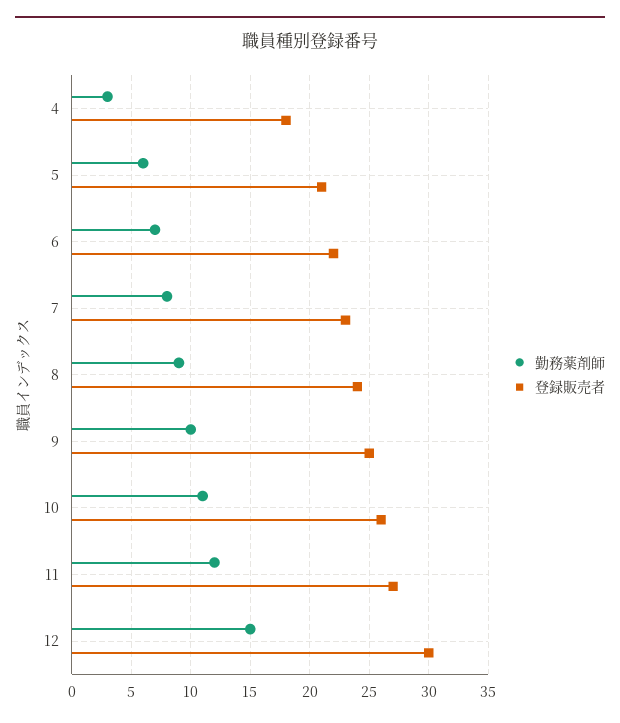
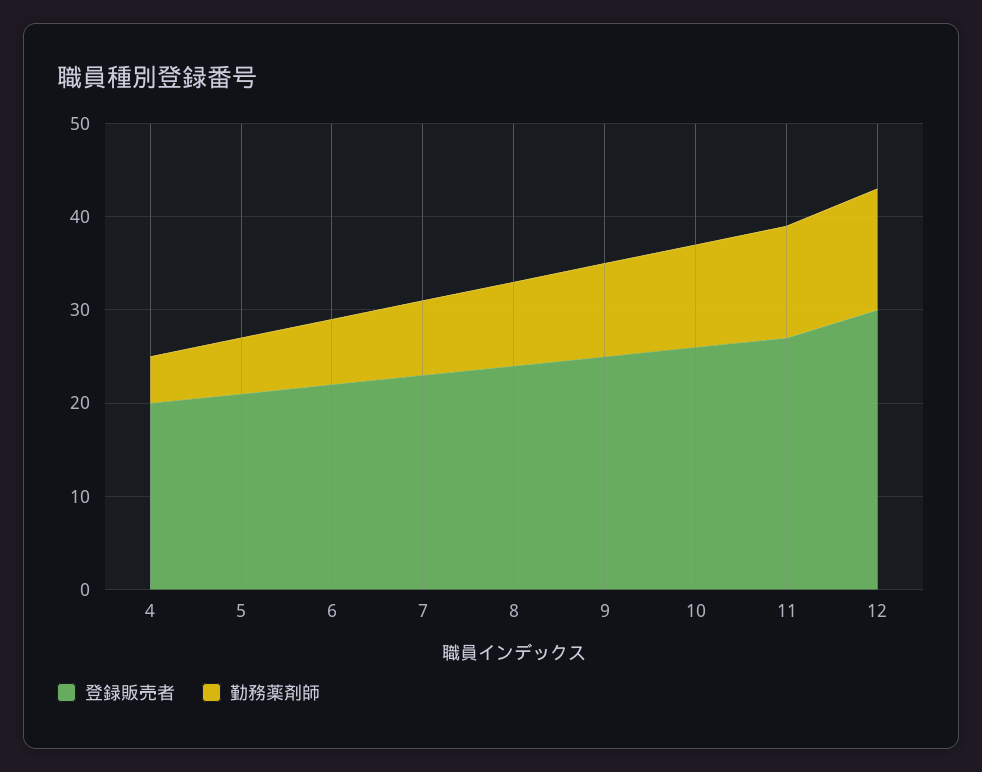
勤務薬剤師, 4: 3 -> 5
登録販売者, 4: 18 -> 20
勤務薬剤師, 12: 15 -> 13

